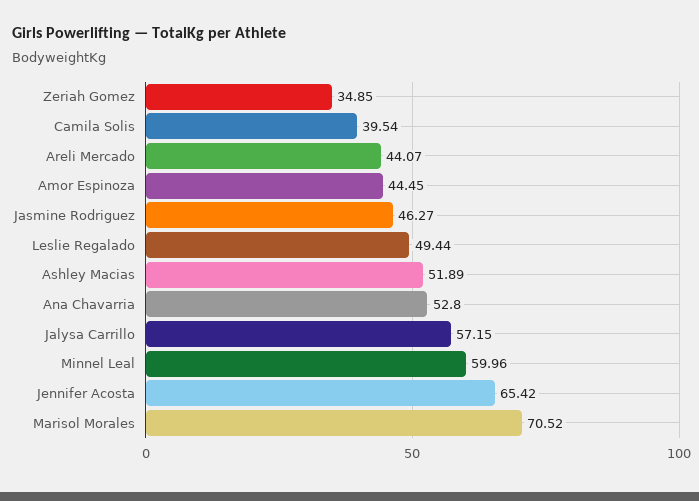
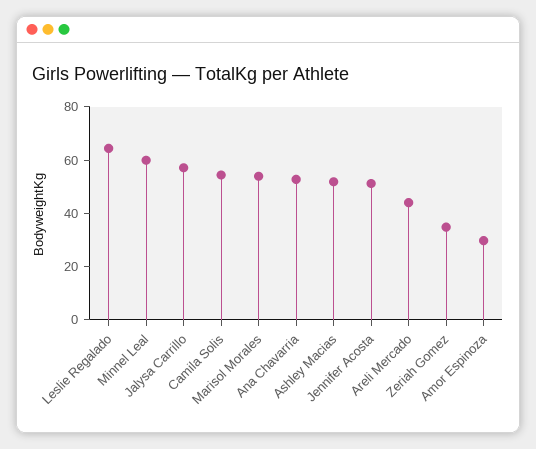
Camila Solis: 39.54 -> 55
Amor Espinoza: 44.45 -> 30
Jasmine Rodriguez: 46.27 -> none
Leslie Regalado: 49.44 -> 65
Jennifer Acosta: 65.42 -> 50
Marisol Morales: 70.52 -> 55

